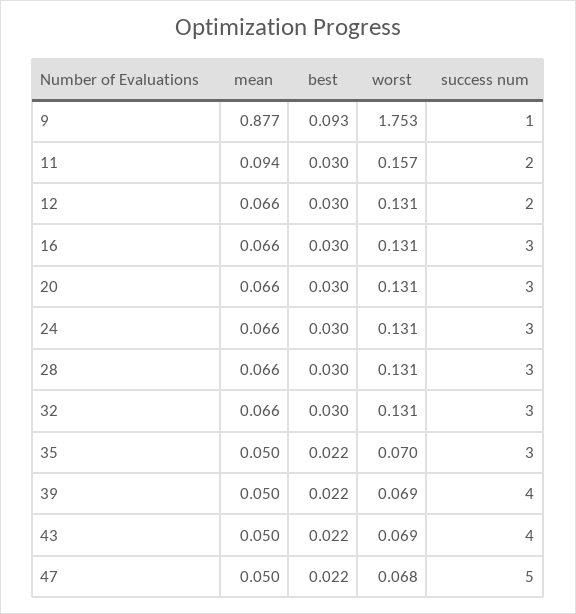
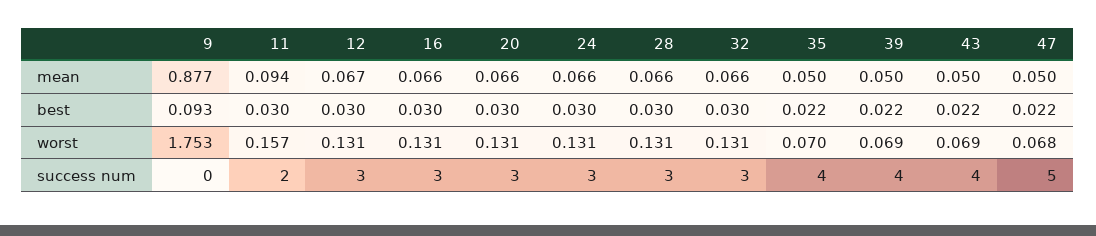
success num, 9: 1 -> 0
mean, 12: 0.066 -> 0.067
success num, 12: 2 -> 3
success num, 35: 3 -> 4

